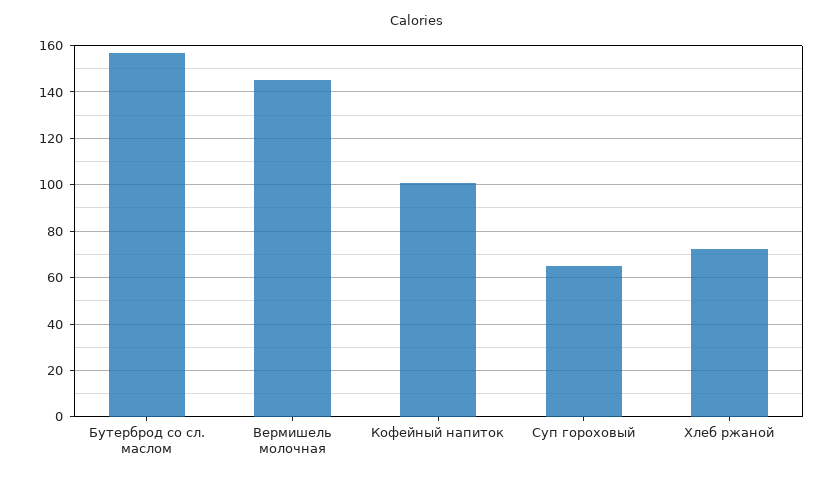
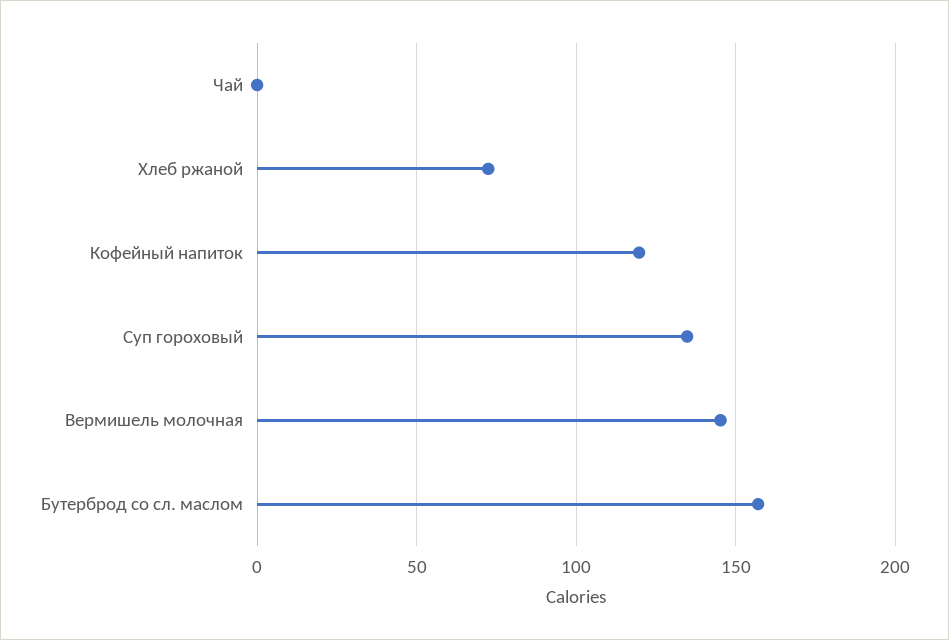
Кофейный напиток: 100 -> 120
Суп гороховый: 65 -> 135
Чай: none -> 0

